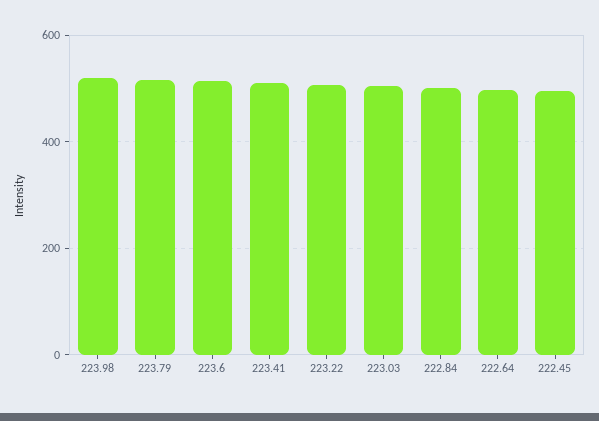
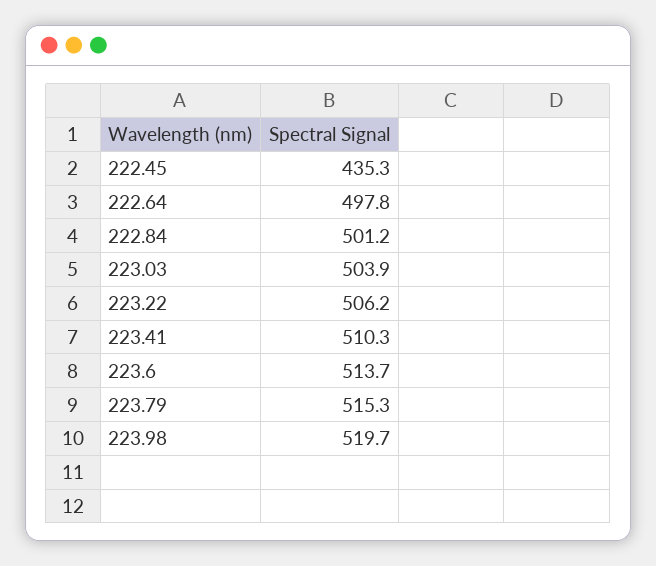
222.45: 500 -> 435.3

